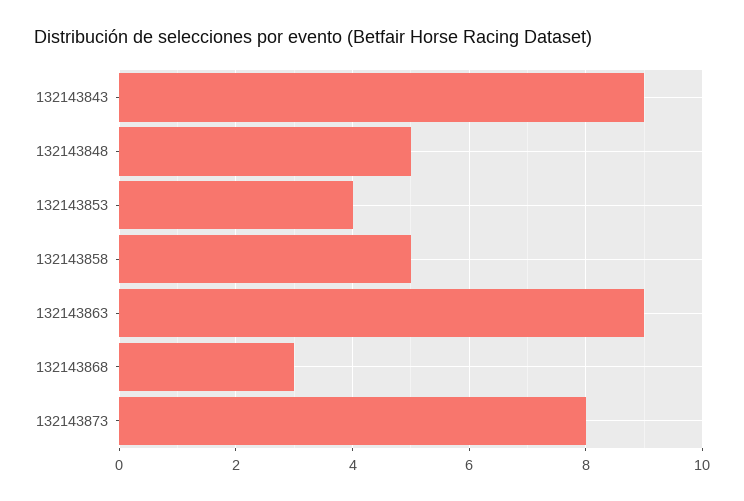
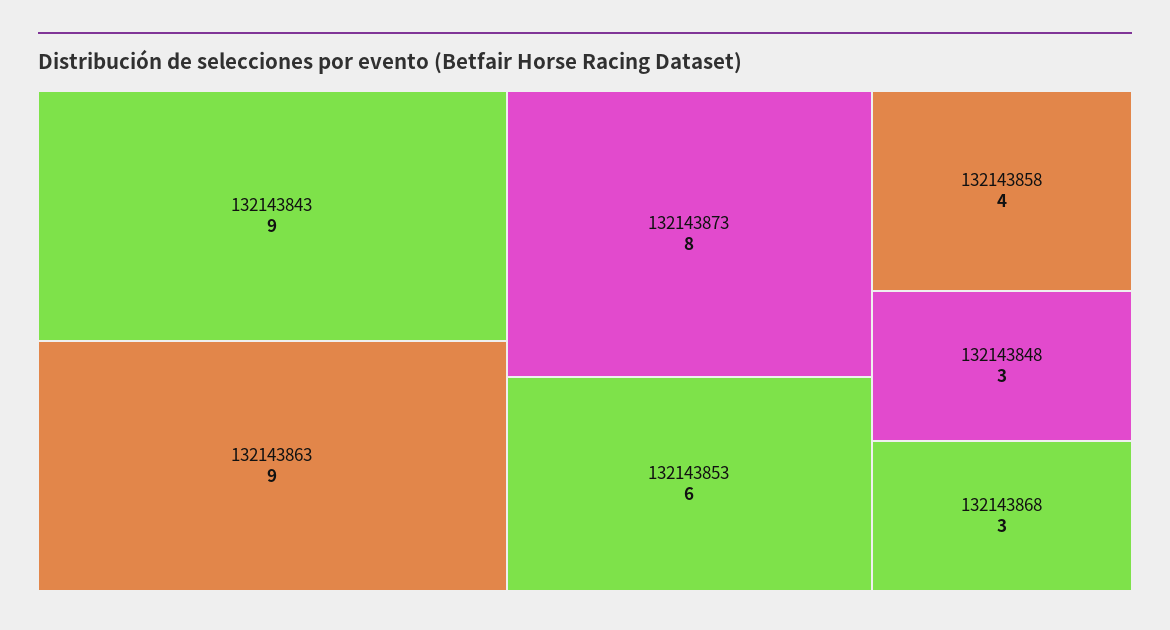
132143848: 5 -> 3
132143853: 4 -> 6
132143858: 5 -> 4

